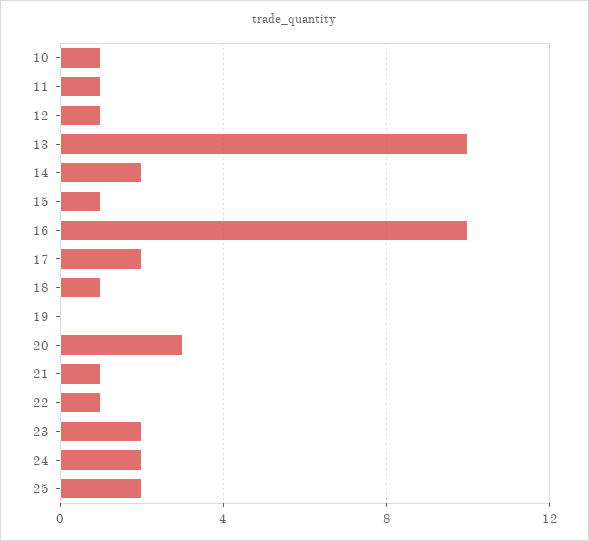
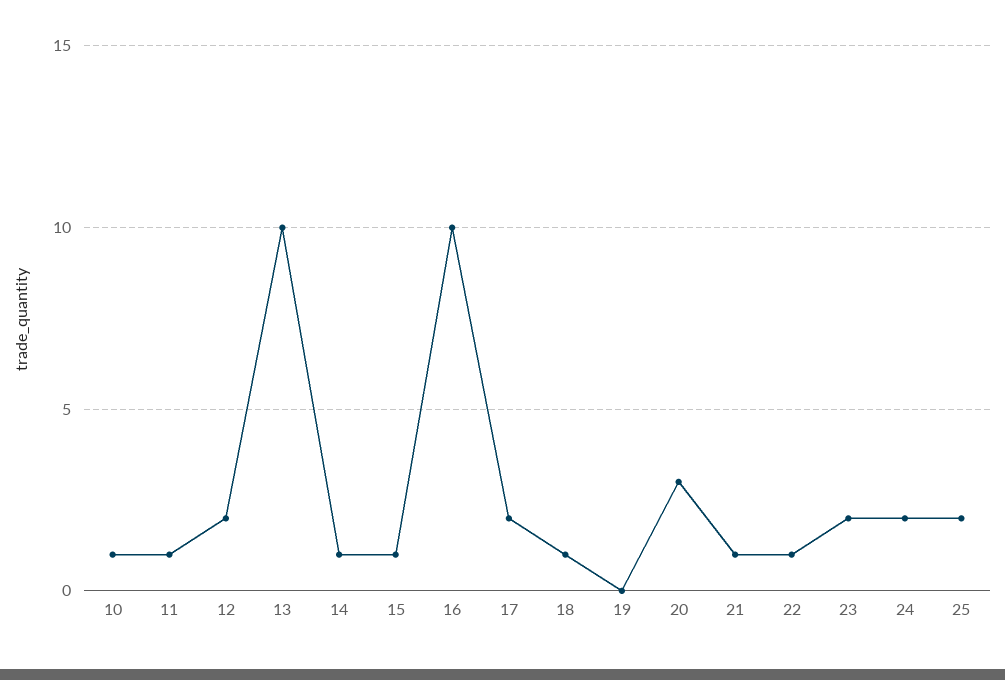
12: 1 -> 2
14: 2 -> 1

